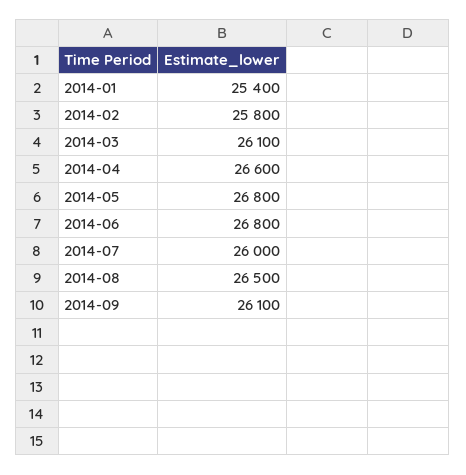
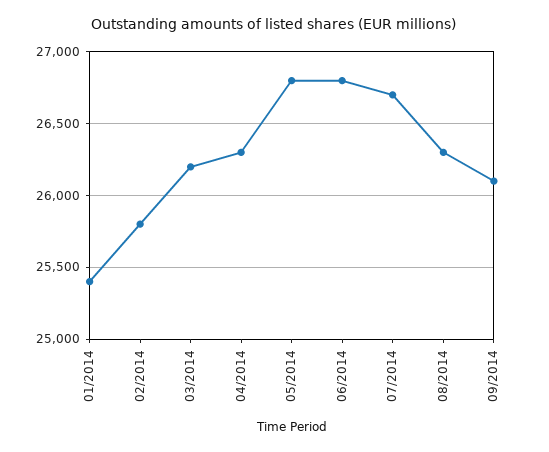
2014-03: 26100 -> 26200
2014-04: 26600 -> 26300
2014-07: 26000 -> 26700
2014-08: 26500 -> 26300

